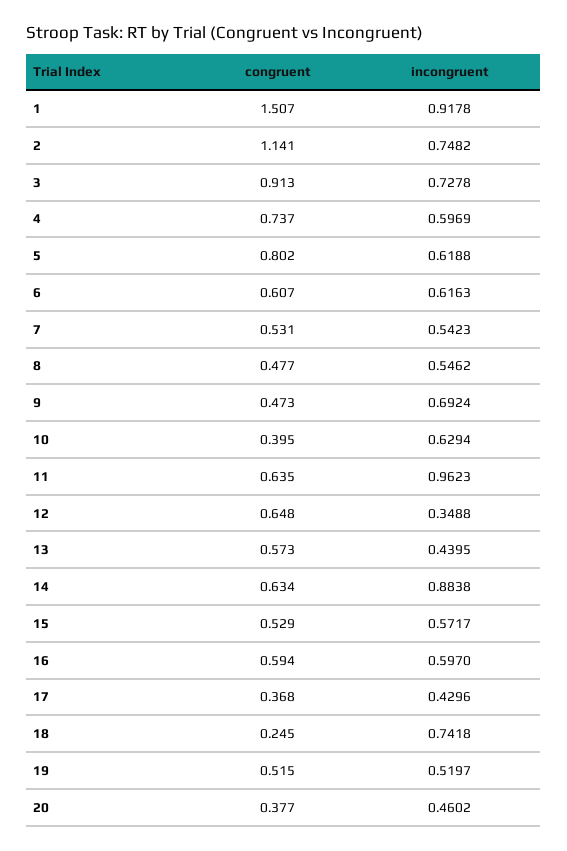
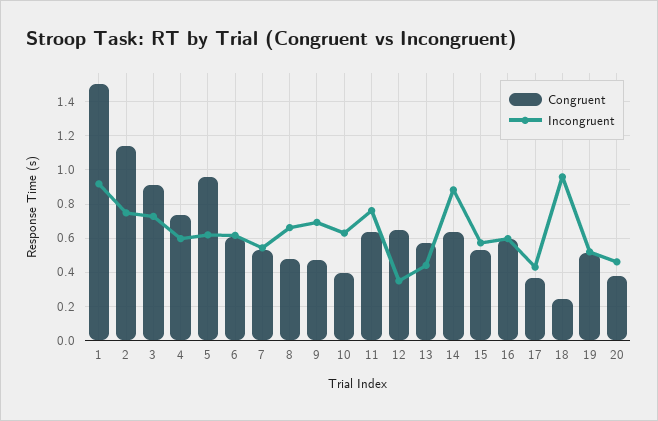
congruent, 5: 0.802 -> 0.95
incongruent, 8: 0.5462 -> 0.65
incongruent, 11: 0.9623 -> 0.75
incongruent, 18: 0.7418 -> 0.95

